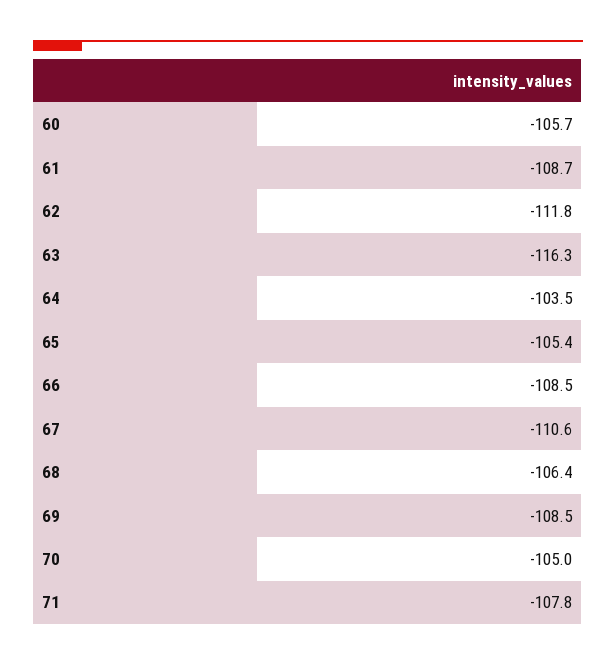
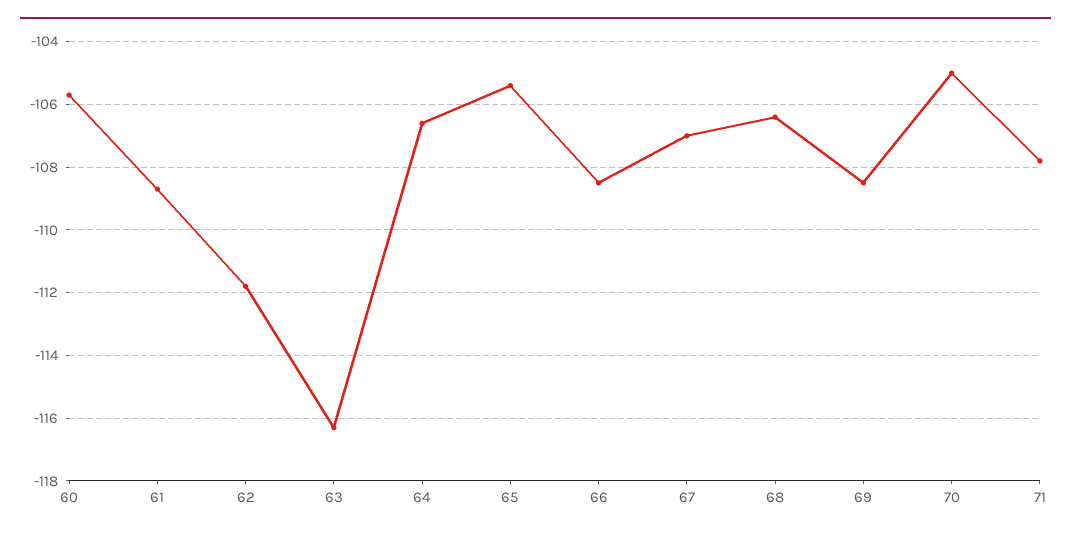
64: -103.5 -> -106.5
67: -110.6 -> -107

